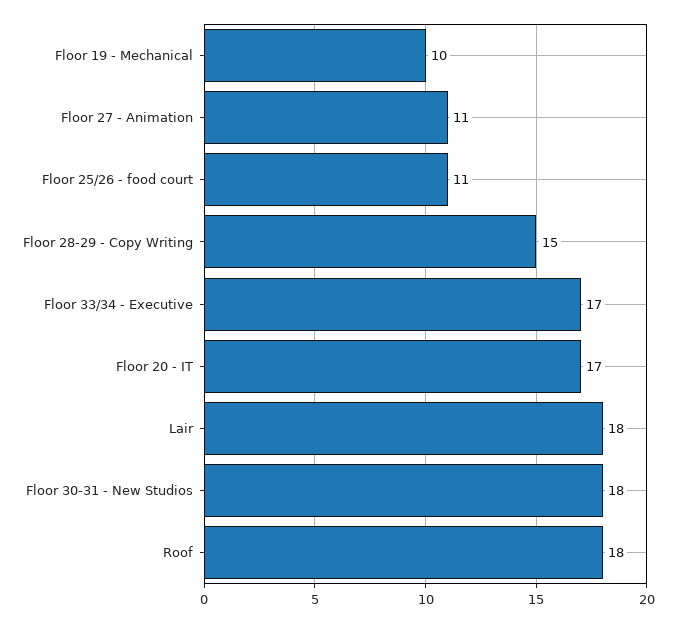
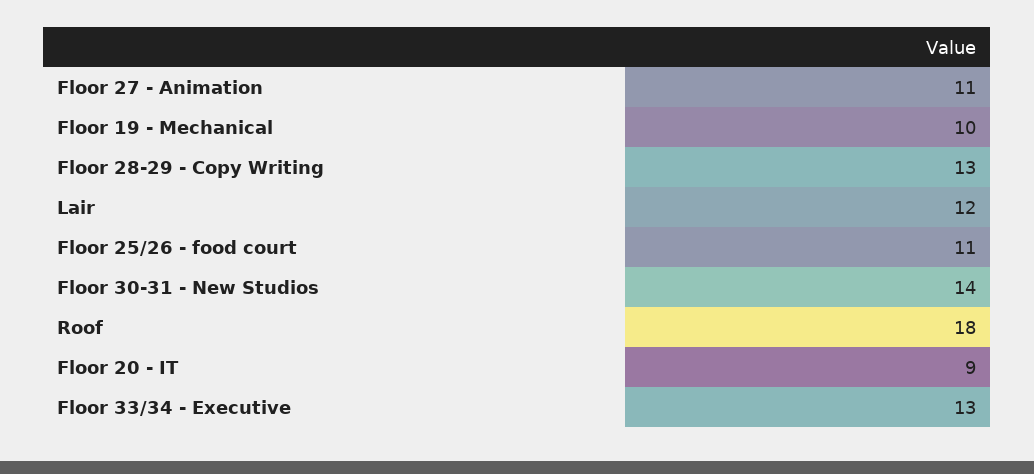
Floor 28-29 - Copy Writing: 15 -> 13
Floor 33/34 - Executive: 17 -> 13
Floor 20 - IT: 17 -> 9
Lair: 18 -> 12
Floor 30-31 - New Studios: 18 -> 14

